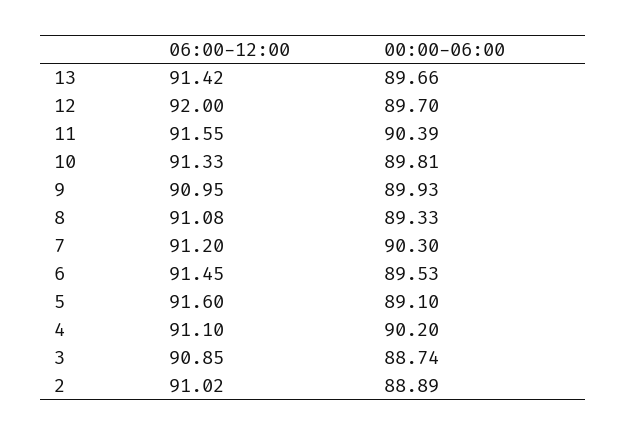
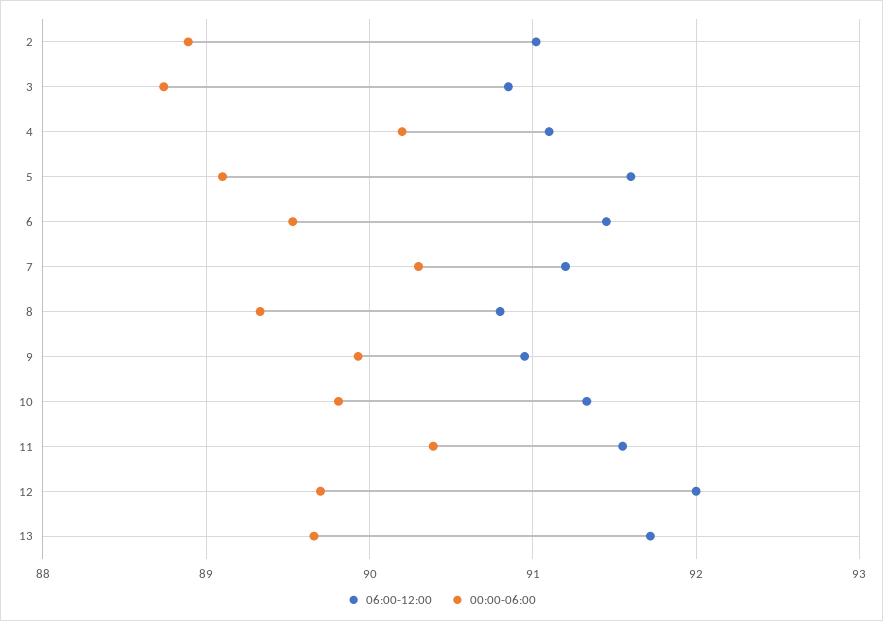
06:00-12:00, 13: 91.42 -> 91.7
06:00-12:00, 8: 91.08 -> 90.8

